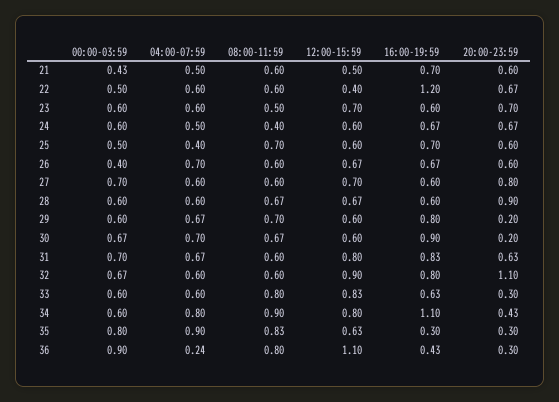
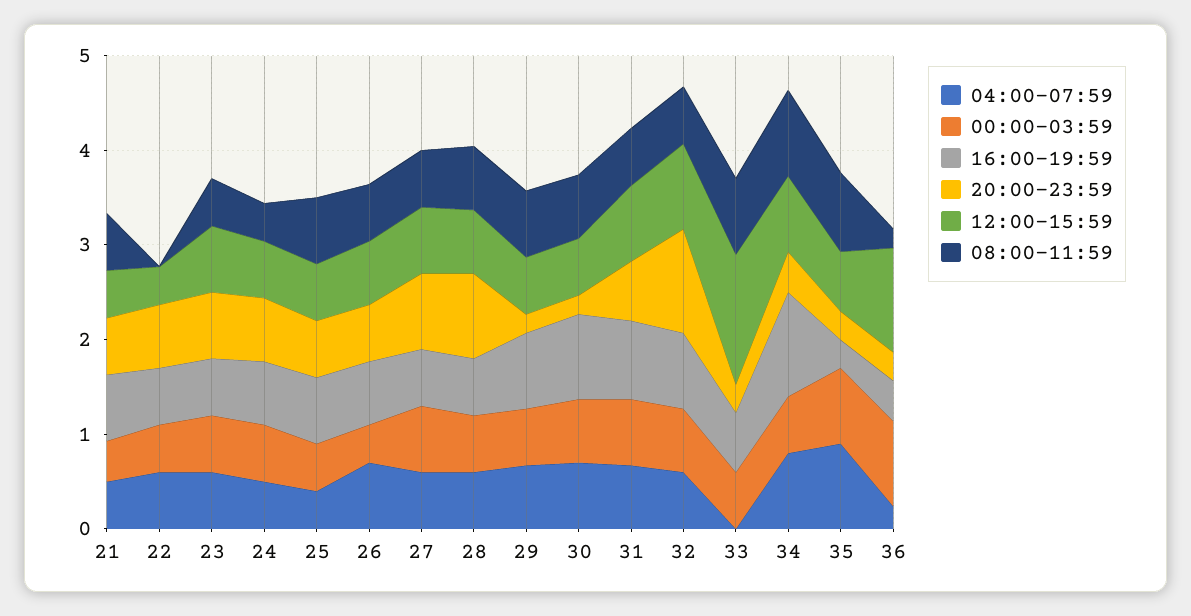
08:00-11:59, 22: 0.6 -> 0
16:00-19:59, 22: 1.2 -> 0.6
04:00-07:59, 33: 0.6 -> 0
12:00-15:59, 33: 0.83 -> 1.4
08:00-11:59, 36: 0.8 -> 0.2

